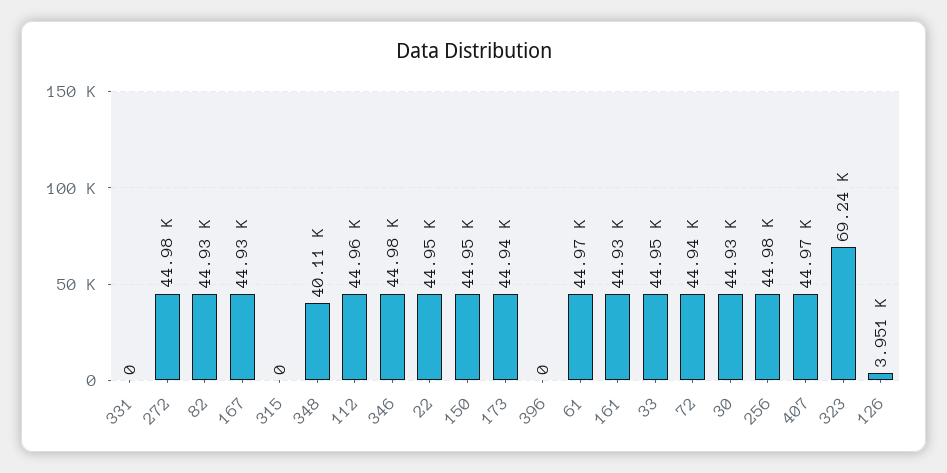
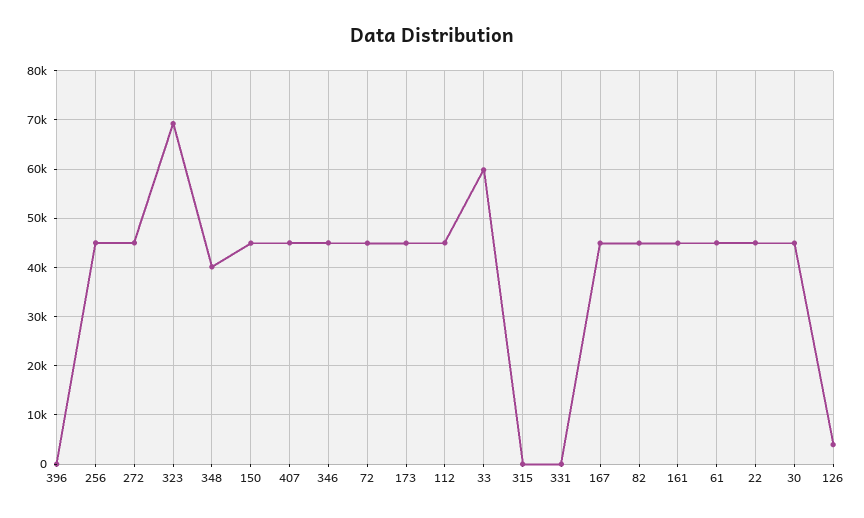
33: 44950 -> 60000

